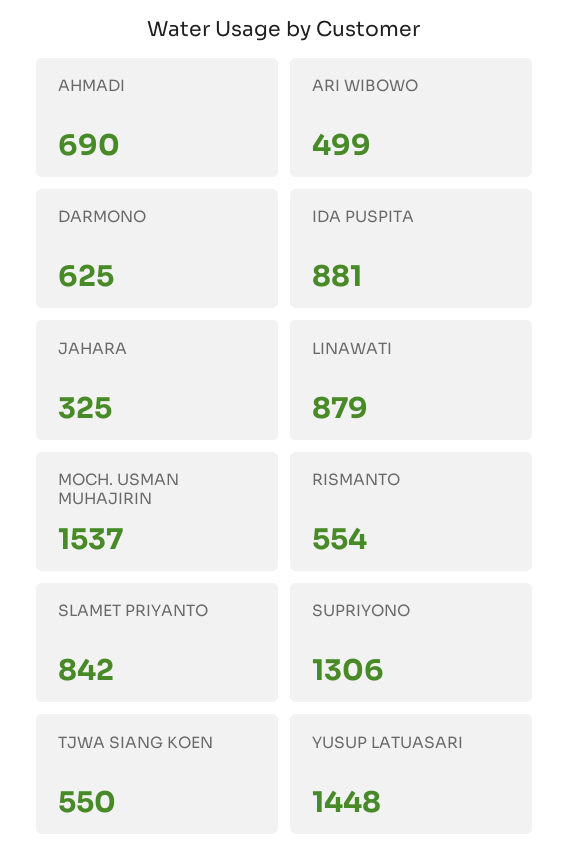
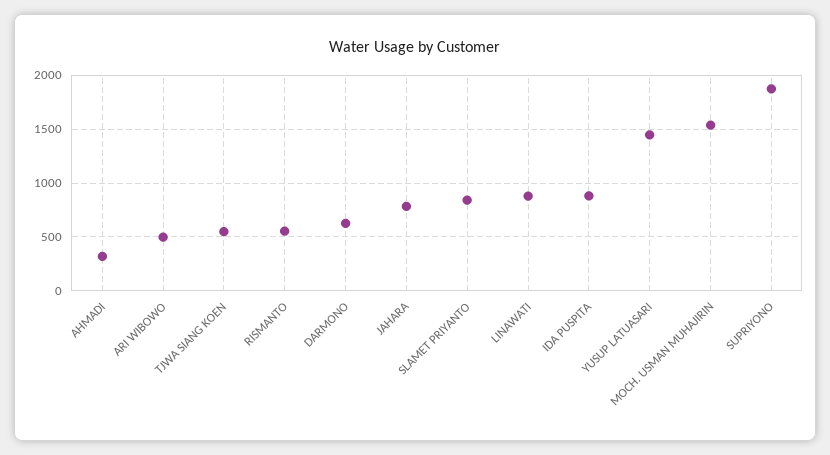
AHMADI: 690 -> 300
JAHARA: 325 -> 800
SUPRIYONO: 1306 -> 1900

